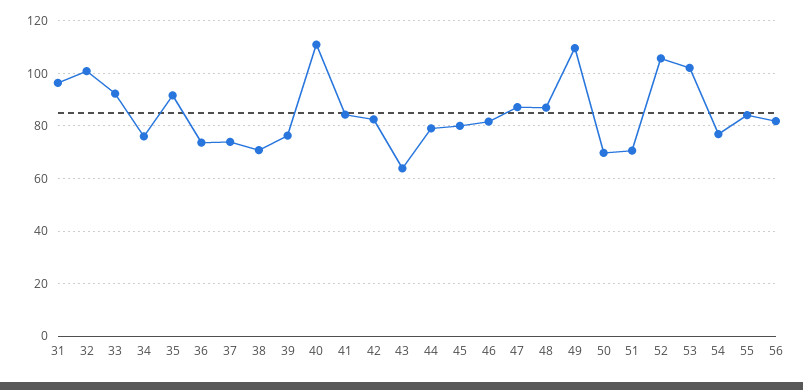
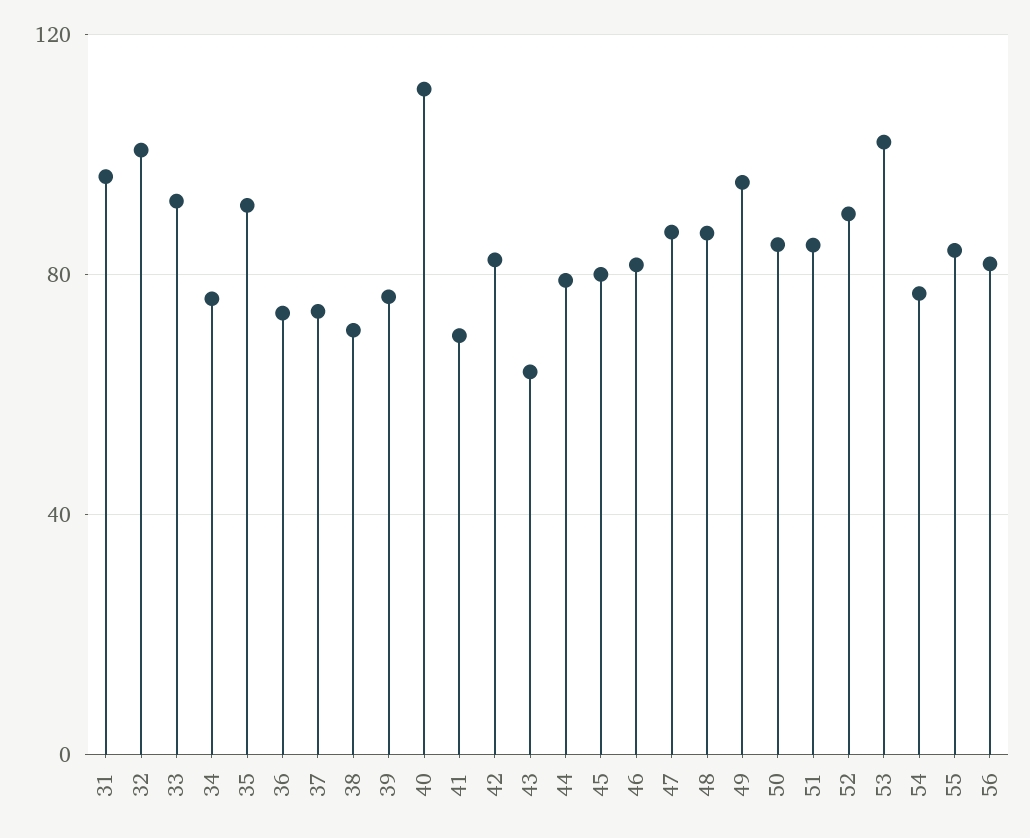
41: 85 -> 70
49: 110 -> 95
50: 70 -> 85
51: 70 -> 85
52: 105 -> 90

